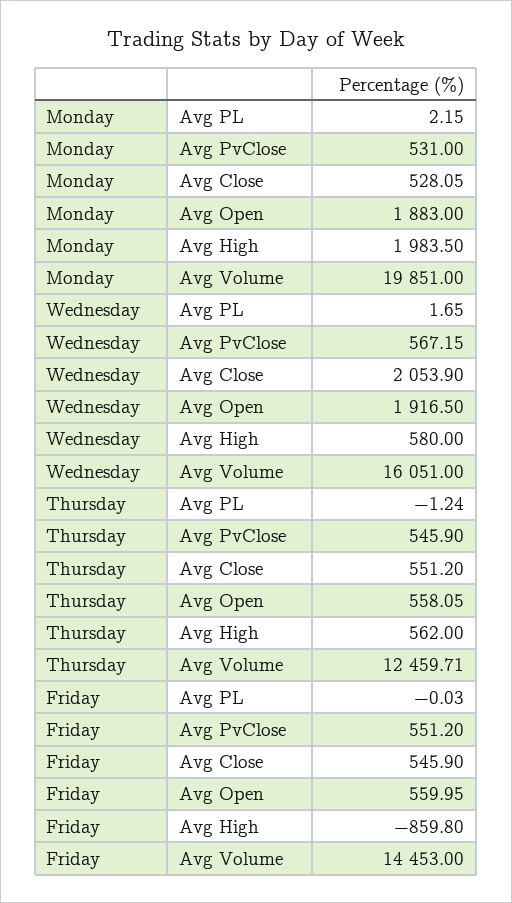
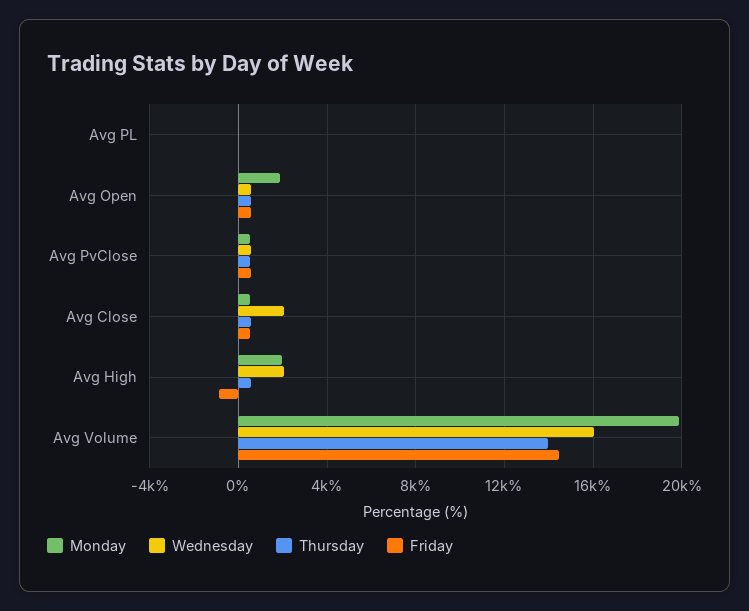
Wednesday, Avg Open: 1916.5 -> 500
Wednesday, Avg High: 580 -> 2000
Thursday, Avg Volume: 12459.71 -> 14000

